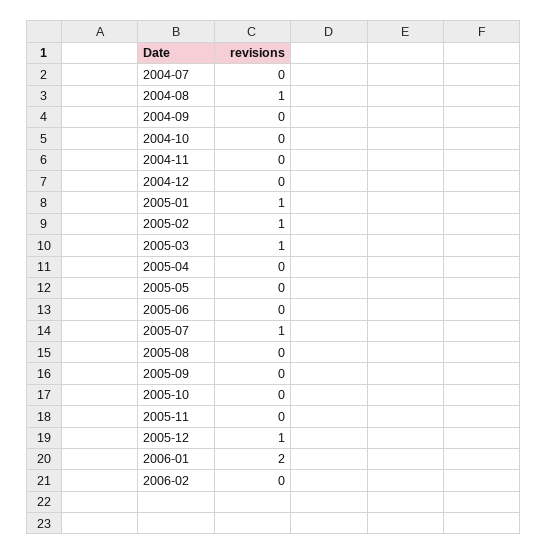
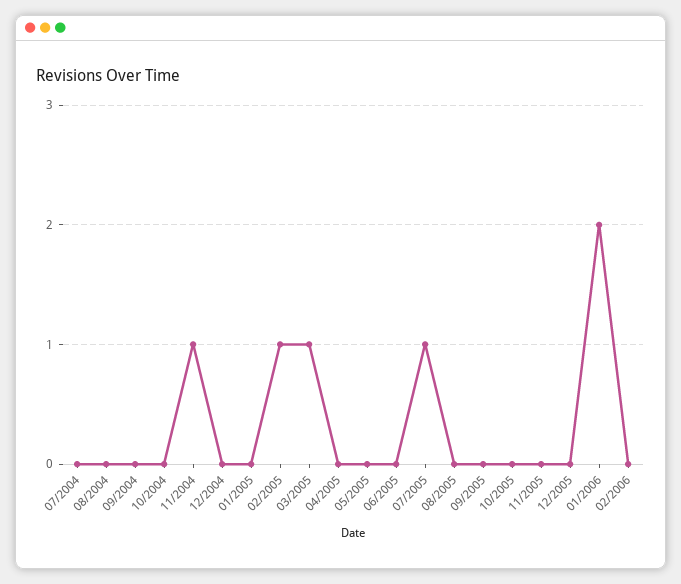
2004-08: 1 -> 0
2004-11: 0 -> 1
2005-01: 1 -> 0
2005-12: 1 -> 0

